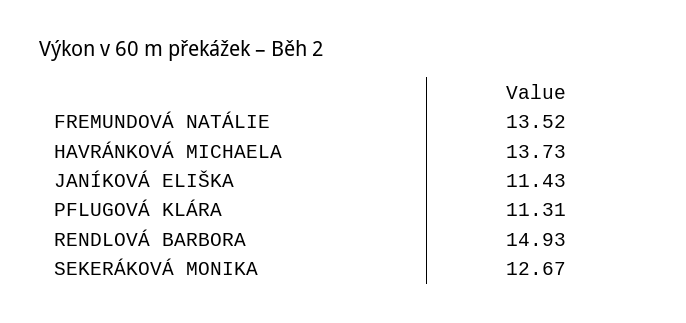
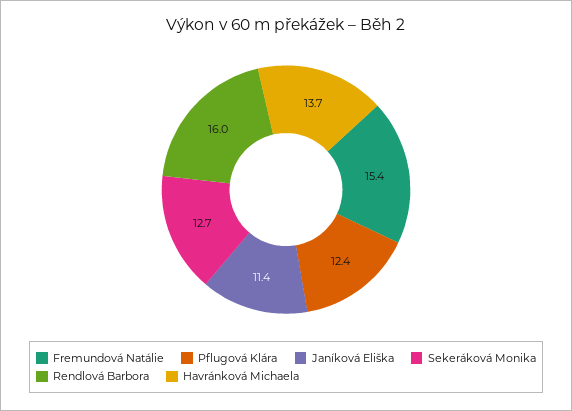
FREMUNDOVÁ NATÁLIE: 13.52 -> 15.4
PFLUGOVÁ KLÁRA: 11.31 -> 12.4
RENDLOVÁ BARBORA: 14.93 -> 16

